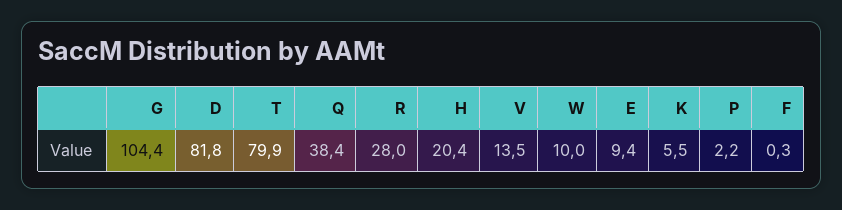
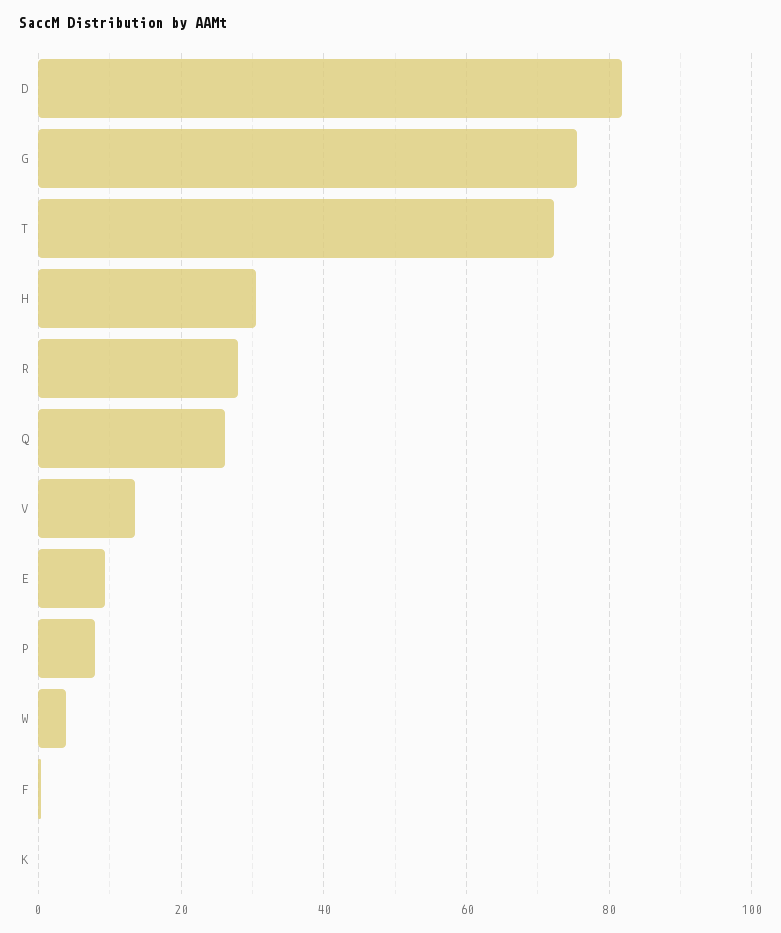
G: 104.4 -> 76
T: 79.9 -> 72
Q: 38.4 -> 26
H: 20.4 -> 30
W: 10 -> 4
K: 5.5 -> 0
P: 2.2 -> 8

